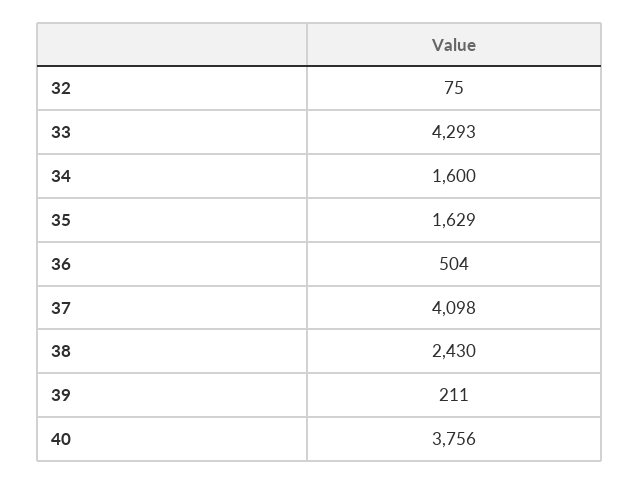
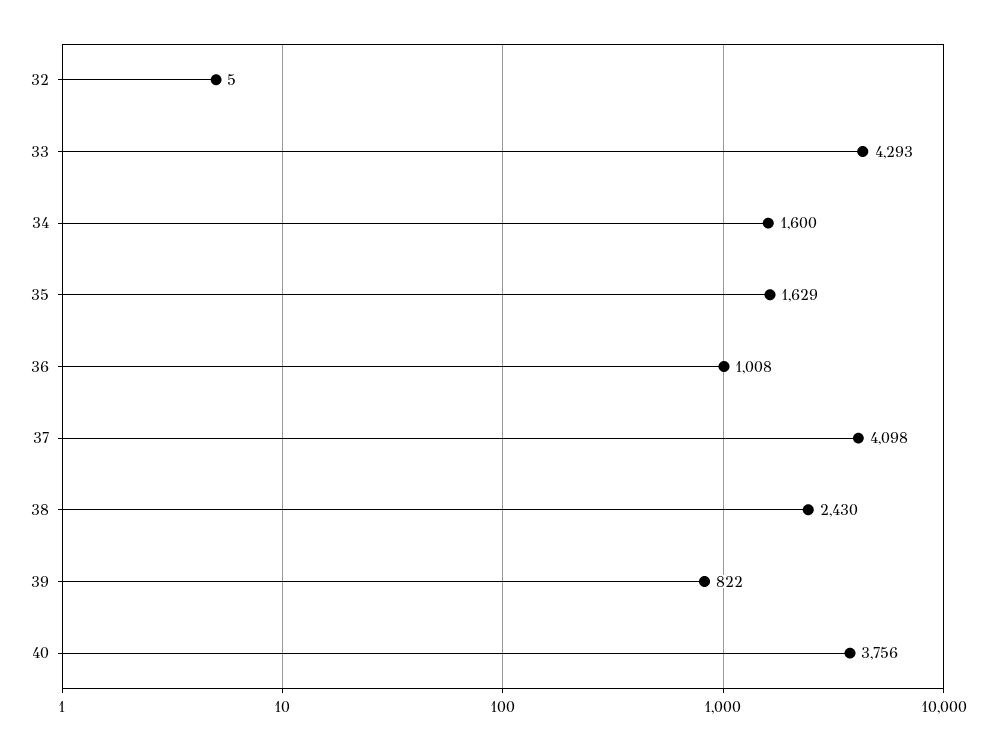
32: 75 -> 5
36: 504 -> 1008
39: 211 -> 822

